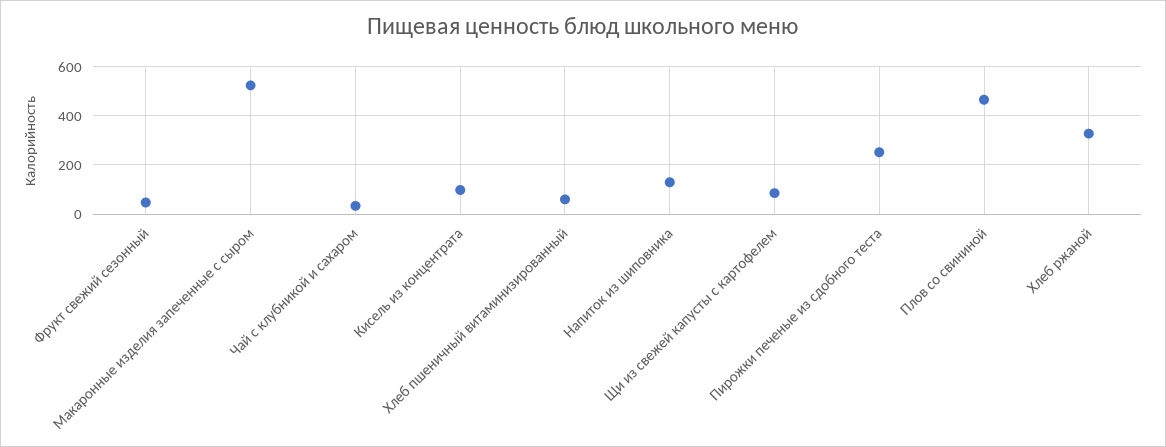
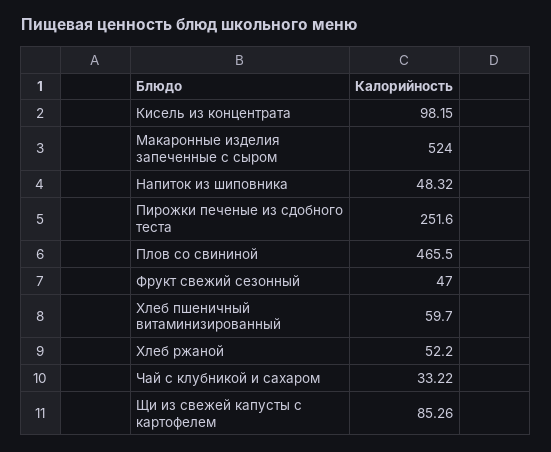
Напиток из шиповника: 125 -> 48.32
Хлеб ржаной: 325 -> 52.2

